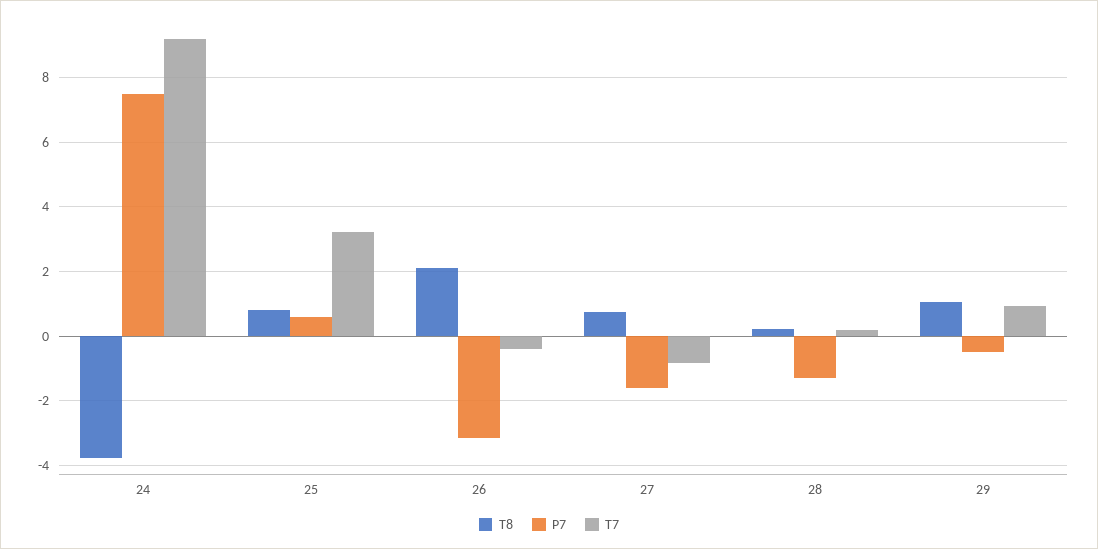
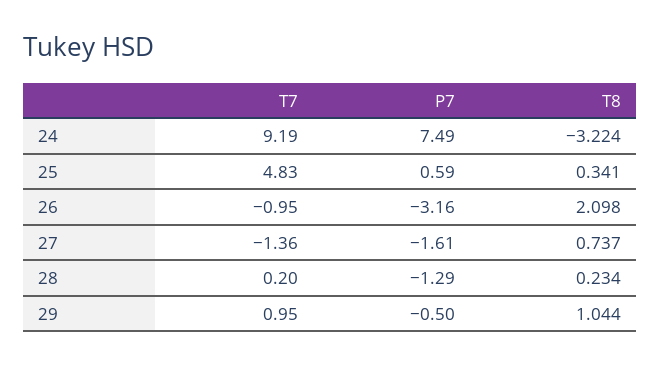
T8, 24: -3.8 -> -3.224
T8, 25: 0.8 -> 0.341
T7, 25: 3.2 -> 4.83
T7, 26: -0.4 -> -0.95
T7, 27: -0.8 -> -1.36

